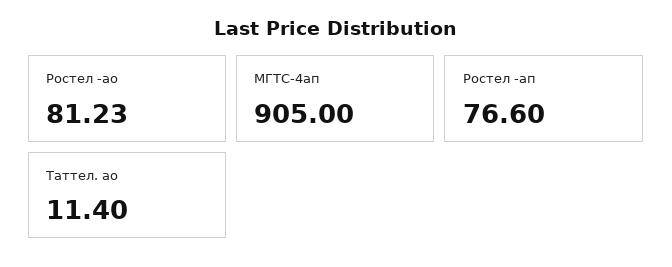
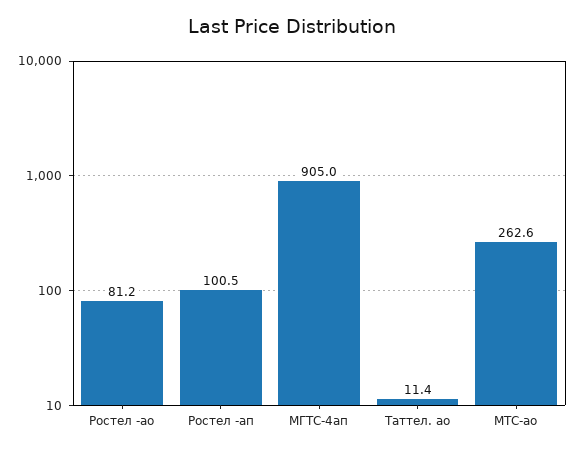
Ростел -ап: 76.6 -> 100.5
МТС-ао: none -> 262.6

